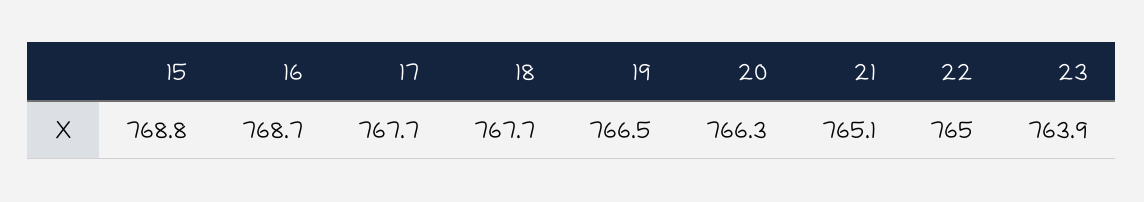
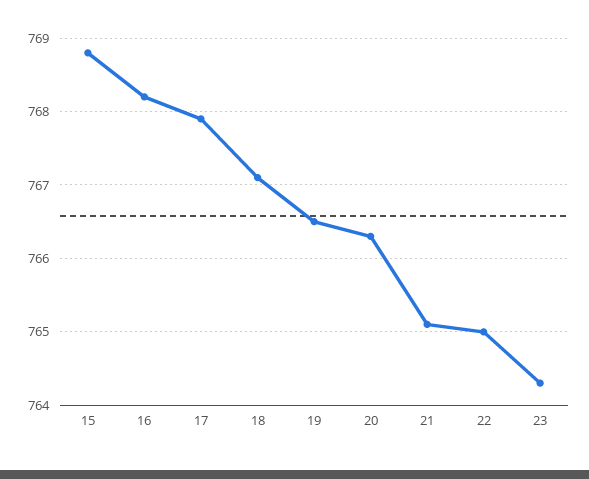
16: 768.7 -> 768.2
17: 767.7 -> 767.9
18: 767.7 -> 767.1
23: 763.9 -> 764.3

